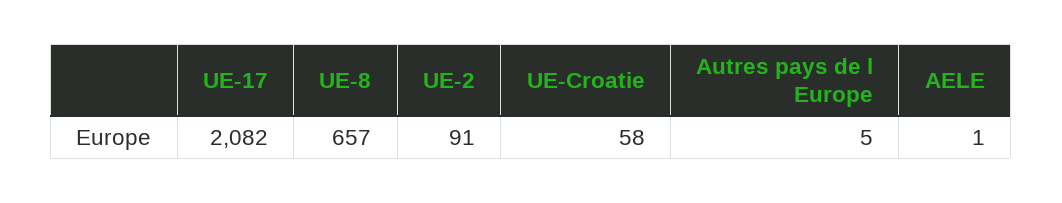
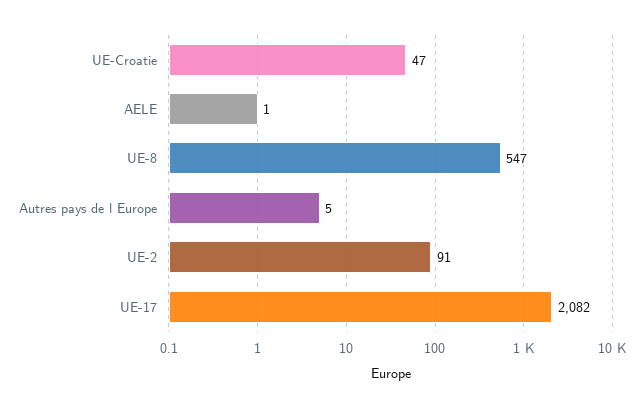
UE-8: 657 -> 547
UE-Croatie: 58 -> 47

